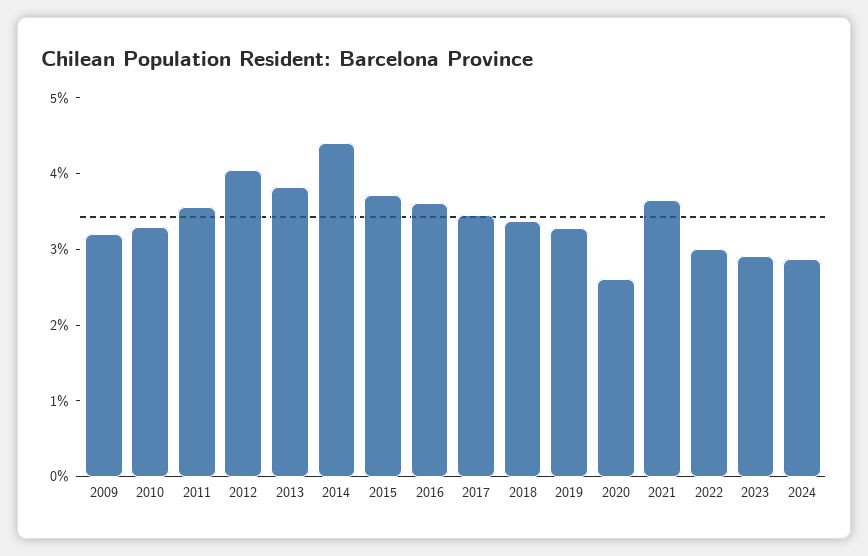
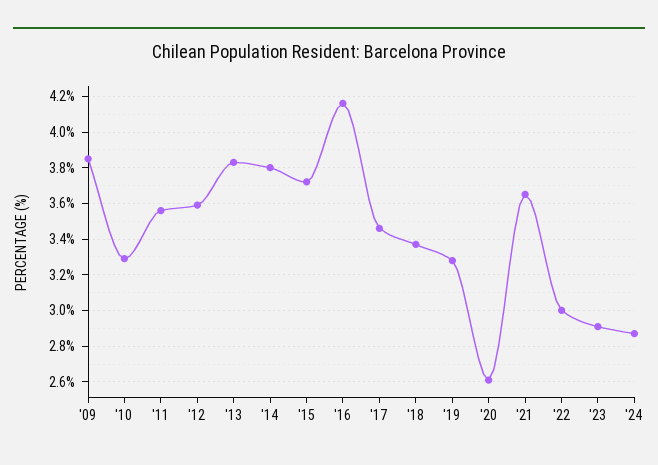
2009: 3.2 -> 3.85
2012: 4 -> 3.6
2014: 4.4 -> 3.8
2016: 3.6 -> 4.15

